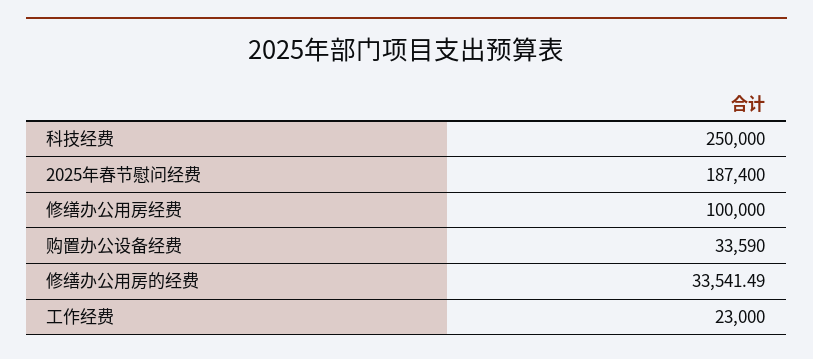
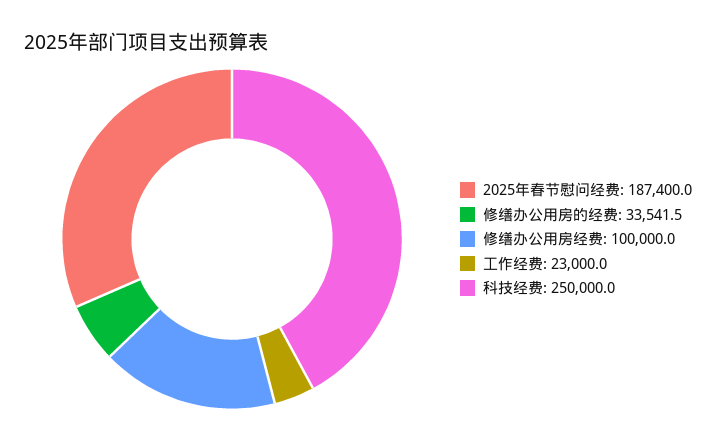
购置办公设备经费: 33590 -> none

